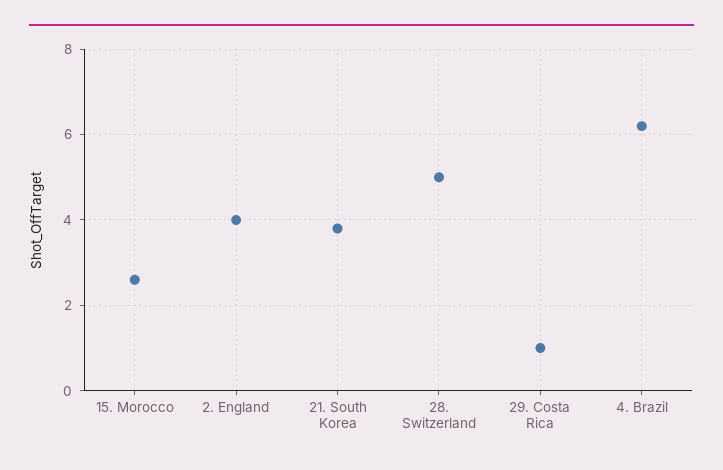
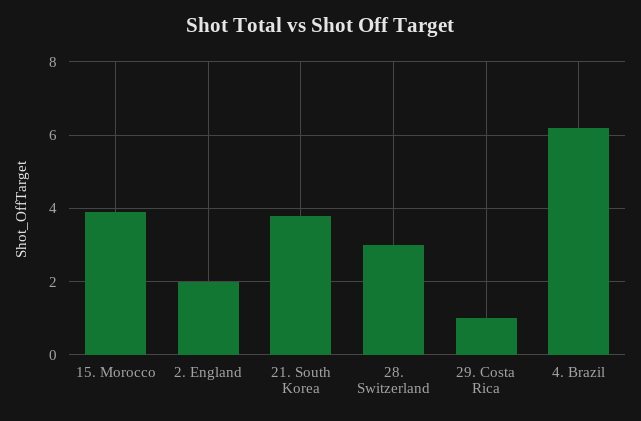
15. Morocco: 2.5 -> 4
2. England: 4 -> 2
28. Switzerland: 5 -> 3

